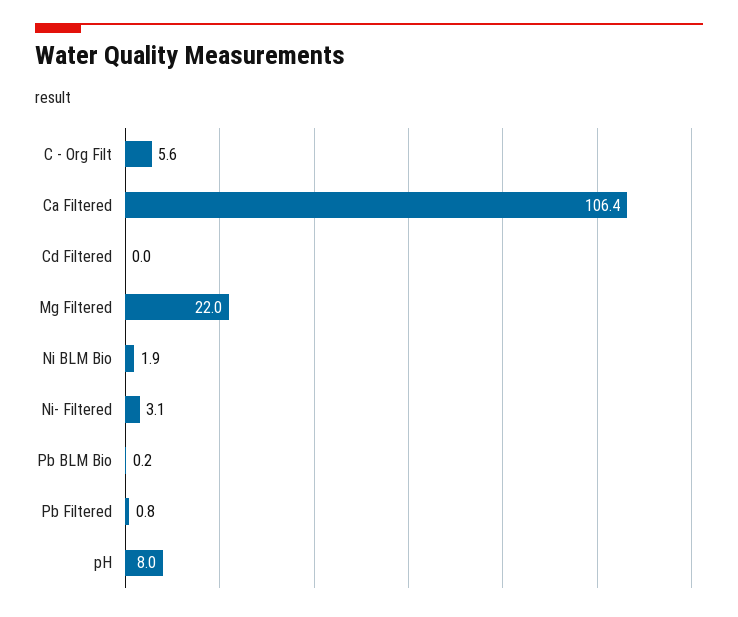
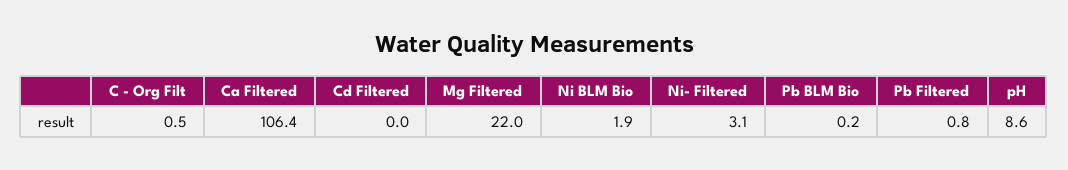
C - Org Filt: 5.6 -> 0.5
pH: 8 -> 8.6

